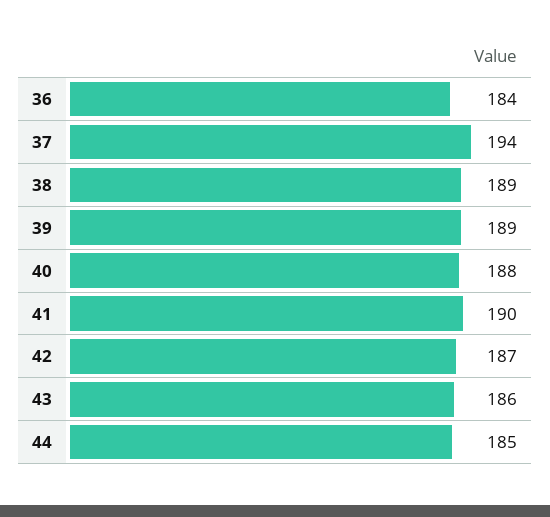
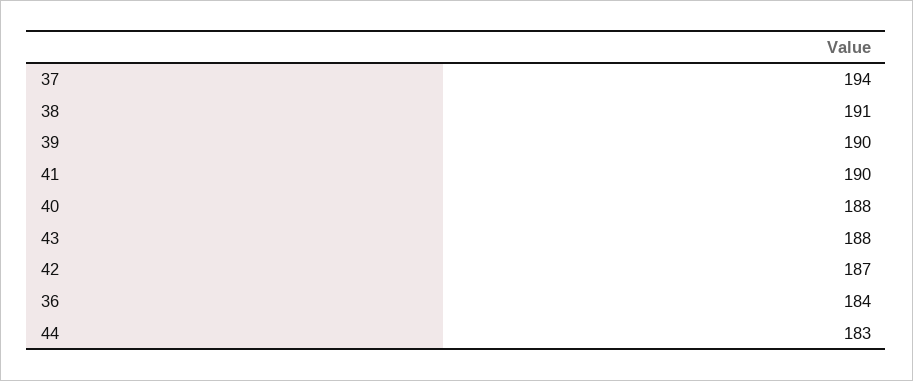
38: 189 -> 191
39: 189 -> 190
43: 186 -> 188
44: 185 -> 183

